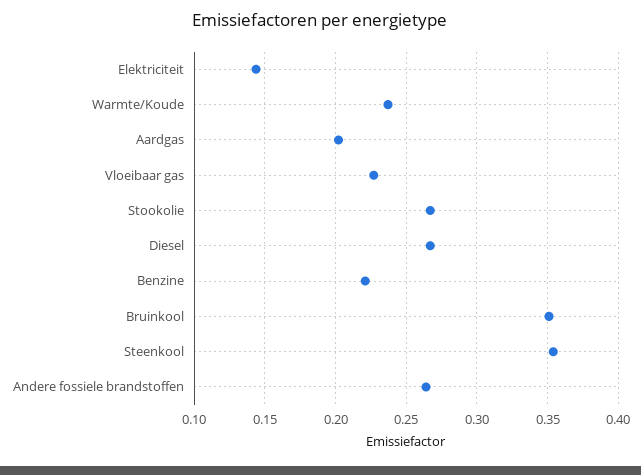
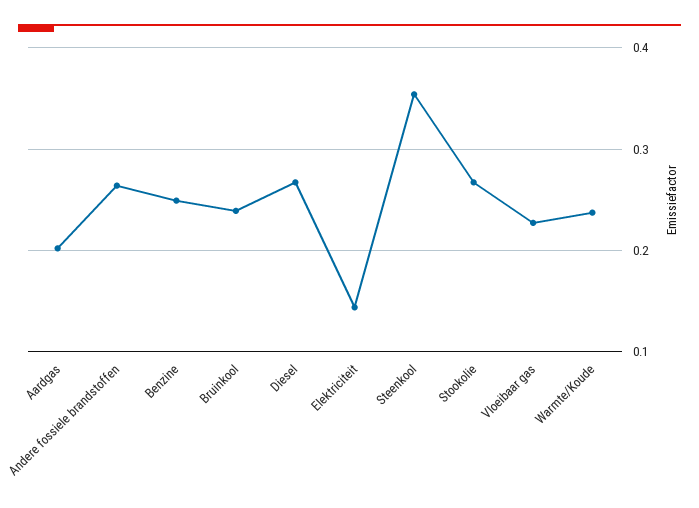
Benzine: 0.22 -> 0.25
Bruinkool: 0.35 -> 0.24

